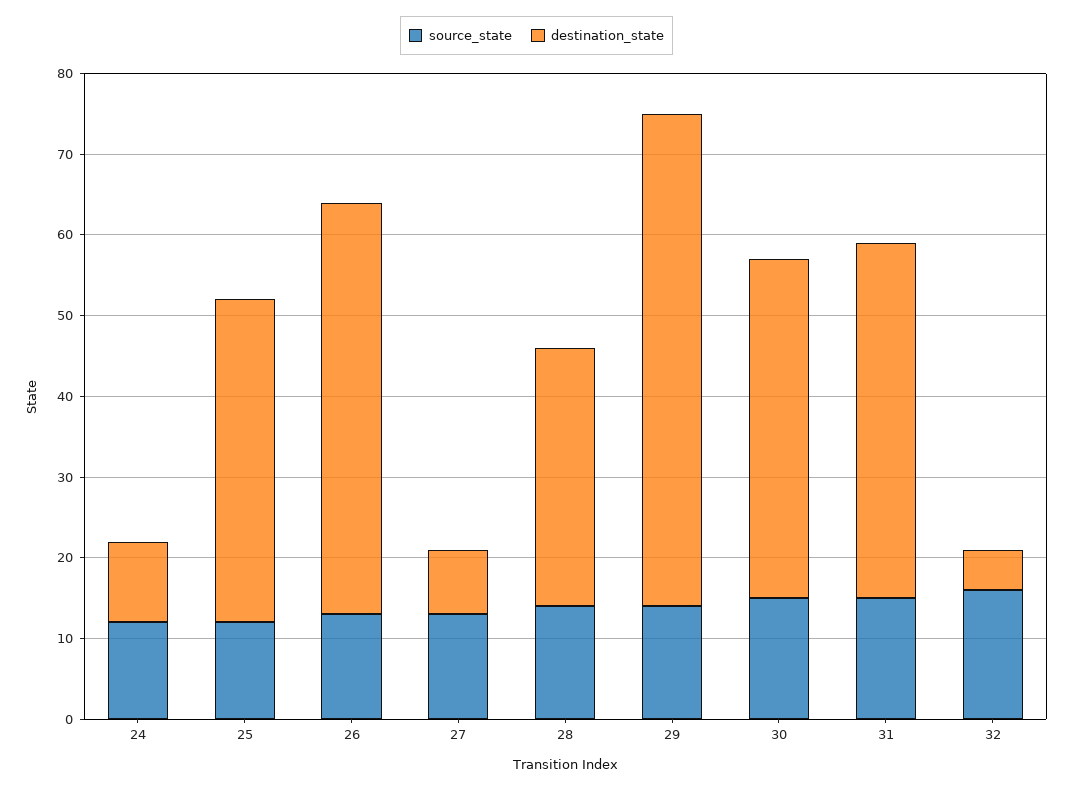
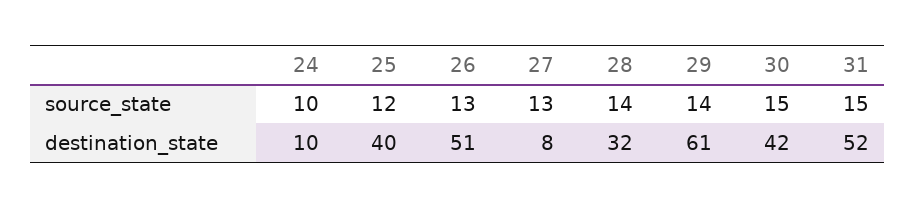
source_state, 24: 12 -> 10
destination_state, 31: 44 -> 52
source_state, 32: 16 -> none
destination_state, 32: 5 -> none

